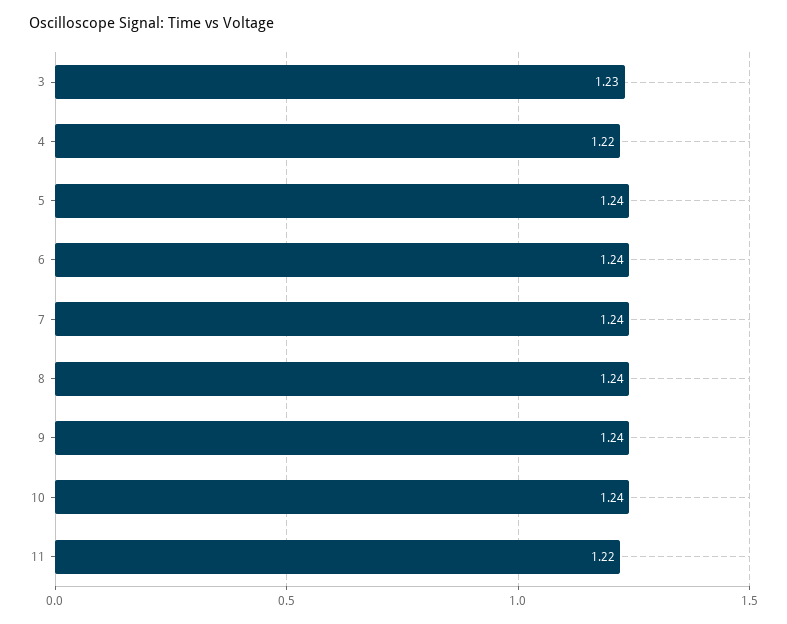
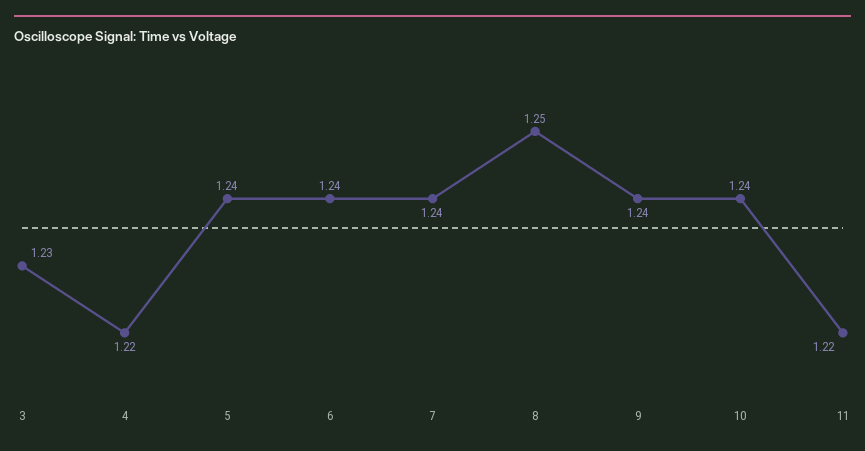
8: 1.24 -> 1.25

